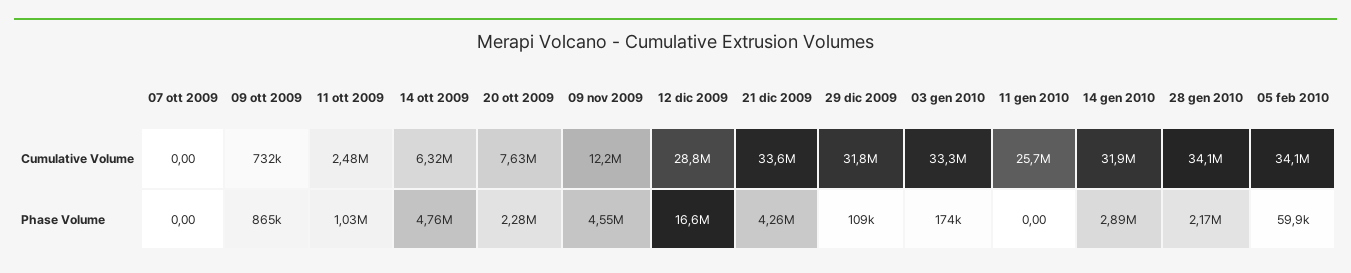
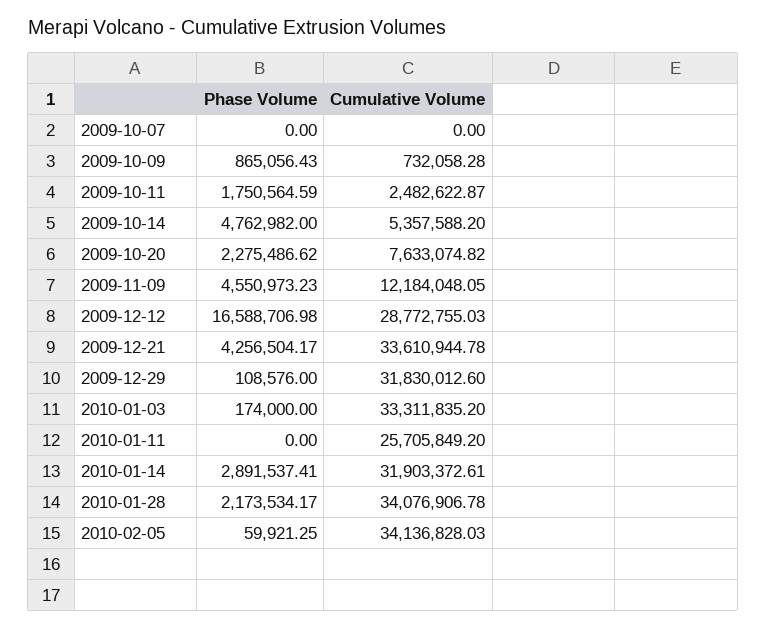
14 ott 2009, Cumulative Volume: 6320000 -> 5357588.2
11 ott 2009, Phase Volume: 1030000 -> 1750564.59

